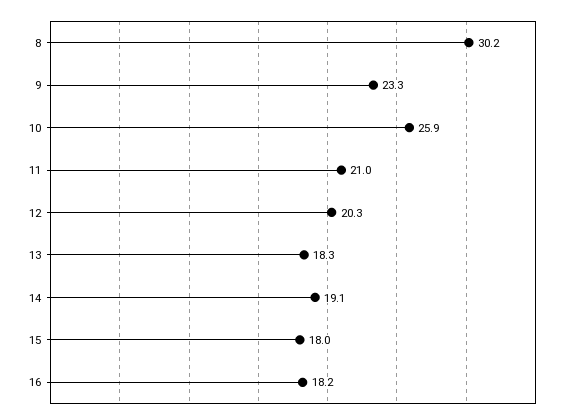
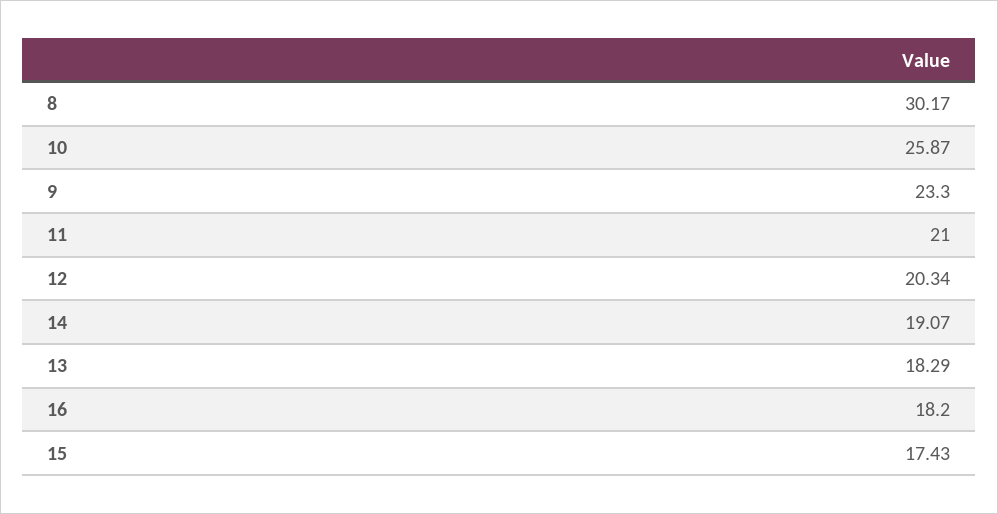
15: 18 -> 17.43

